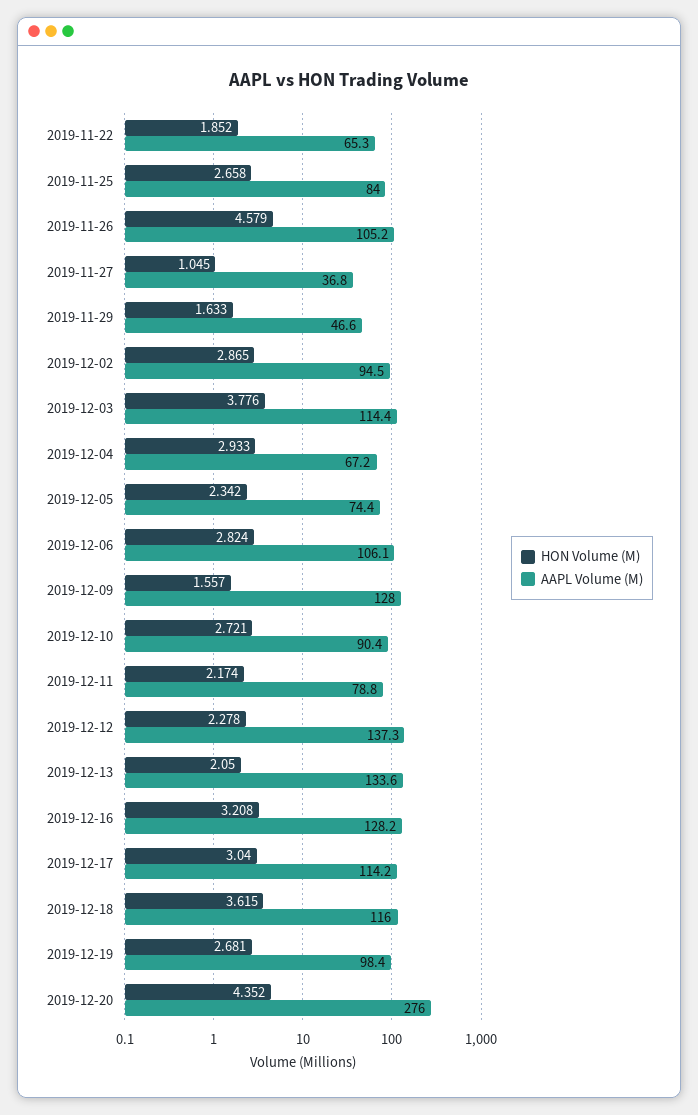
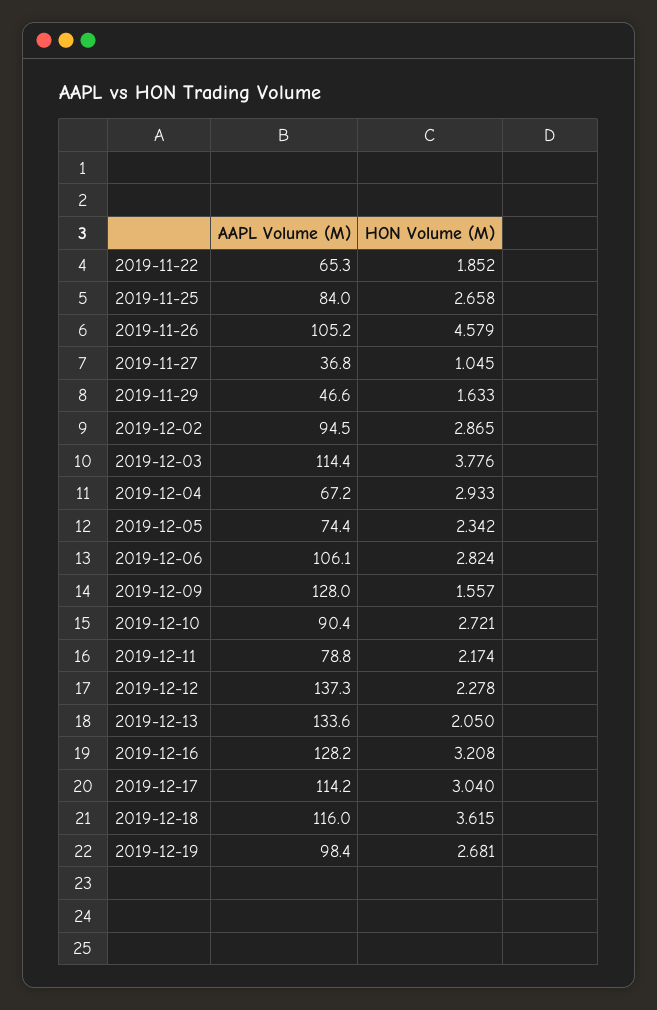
HON Volume (M), 2019-12-20: 4.352 -> none
AAPL Volume (M), 2019-12-20: 276 -> none

